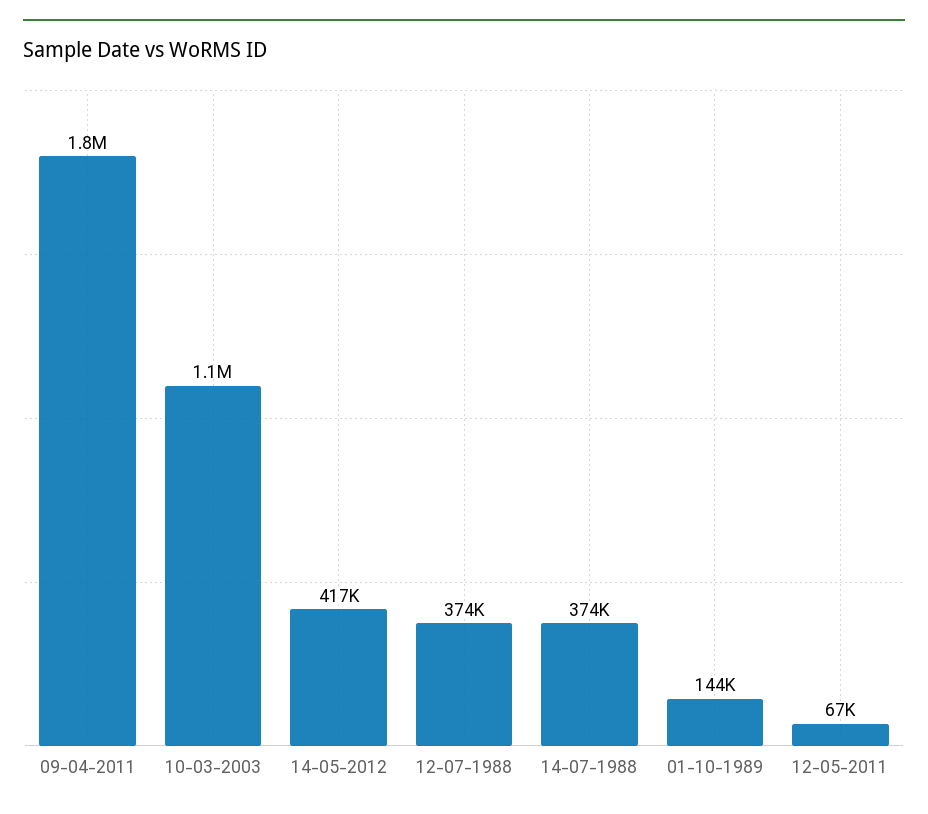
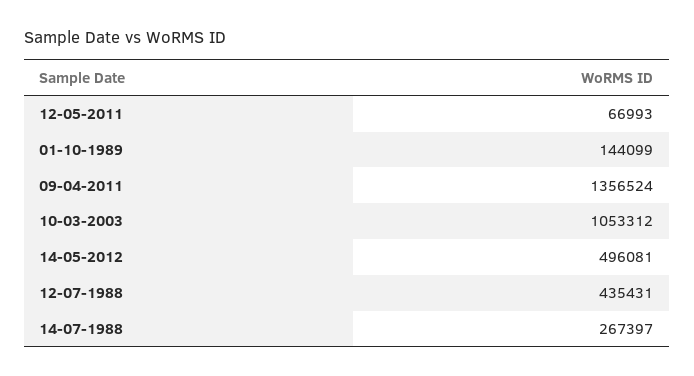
09-04-2011: 1800000 -> 1356524
14-05-2012: 417000 -> 496081
12-07-1988: 374000 -> 435431
14-07-1988: 374000 -> 267397

